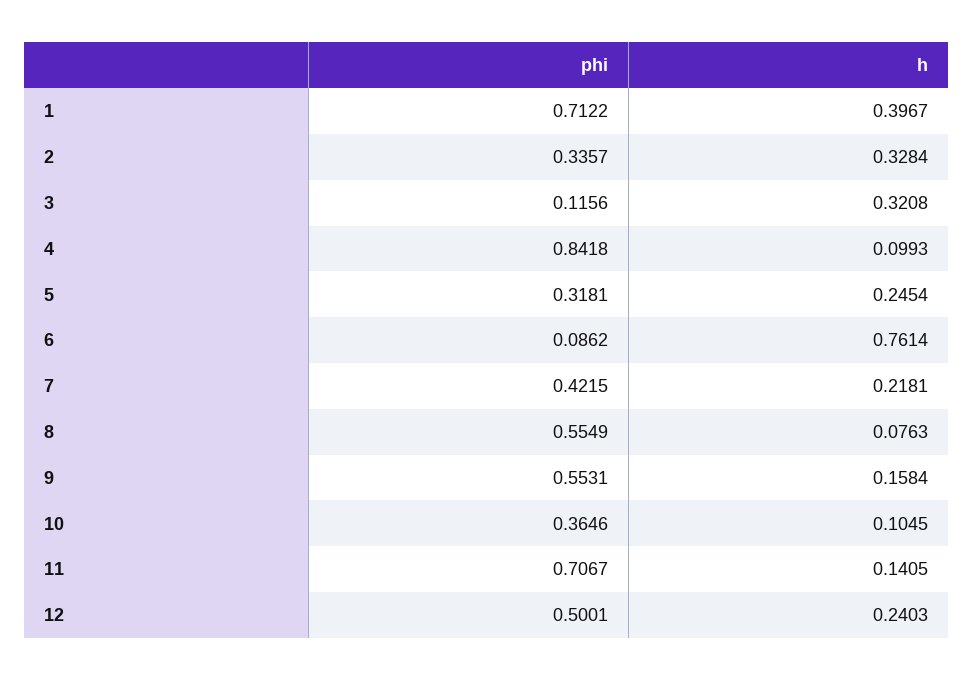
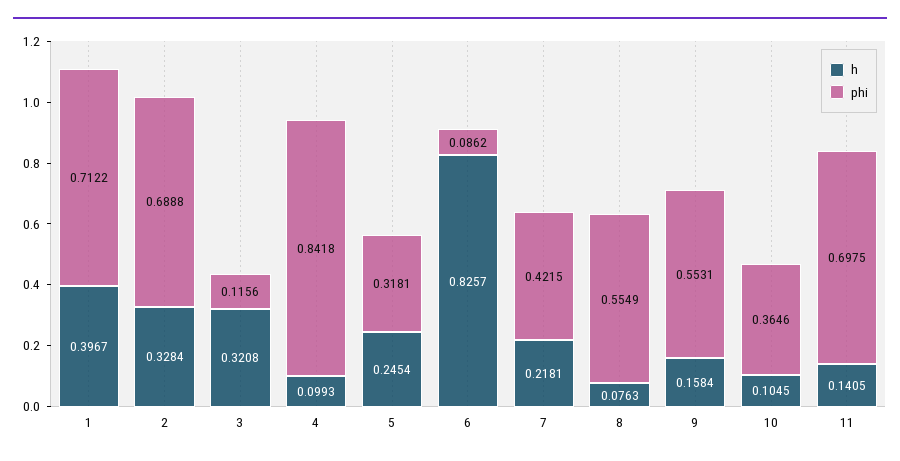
phi, 2: 0.3357 -> 0.6888
h, 6: 0.7614 -> 0.8257
phi, 11: 0.7067 -> 0.6975
phi, 12: 0.5001 -> none
h, 12: 0.2403 -> none

